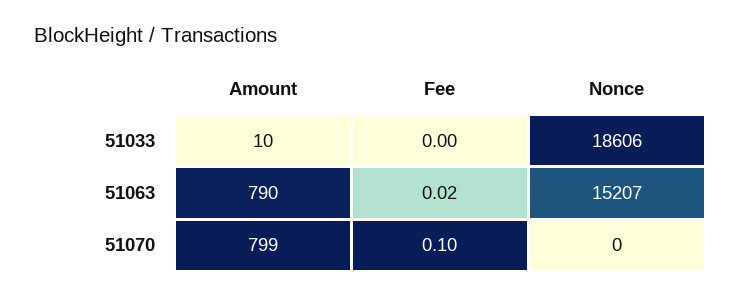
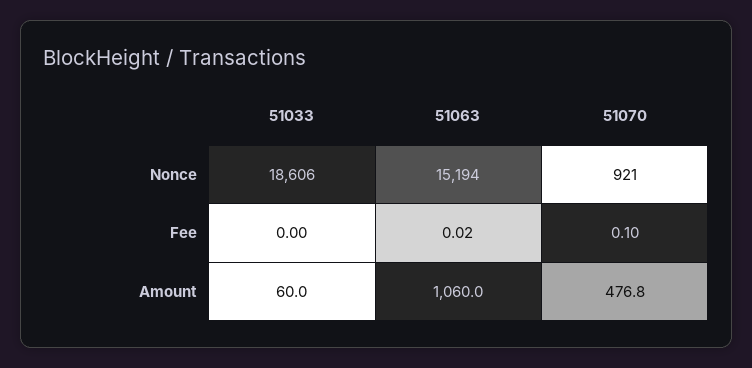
Amount, 51033: 10 -> 60
Amount, 51063: 790 -> 1060
Nonce, 51063: 15207 -> 15194
Amount, 51070: 799 -> 476.8
Nonce, 51070: 0 -> 921

